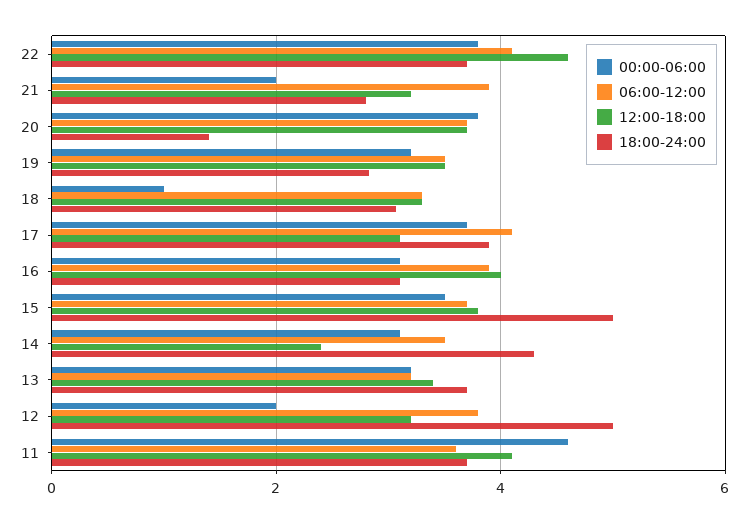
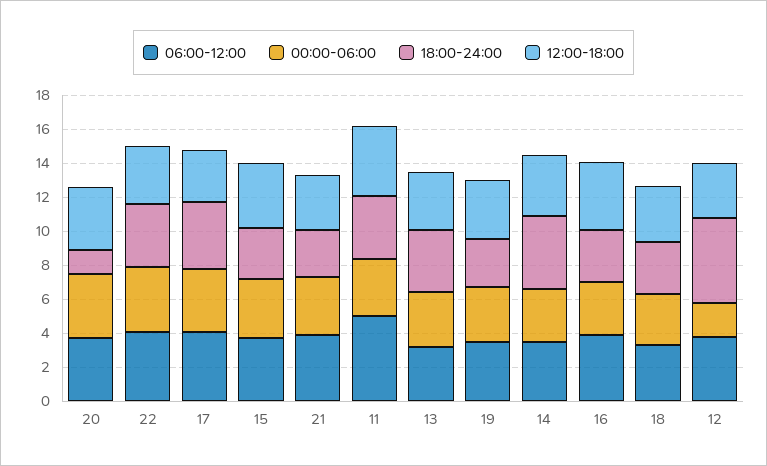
12:00-18:00, 22: 4.6 -> 3.5
00:00-06:00, 21: 2 -> 3.5
00:00-06:00, 18: 1 -> 3
18:00-24:00, 15: 5 -> 3
12:00-18:00, 14: 2.4 -> 3.5
00:00-06:00, 11: 4.6 -> 3.5
06:00-12:00, 11: 3.6 -> 5

